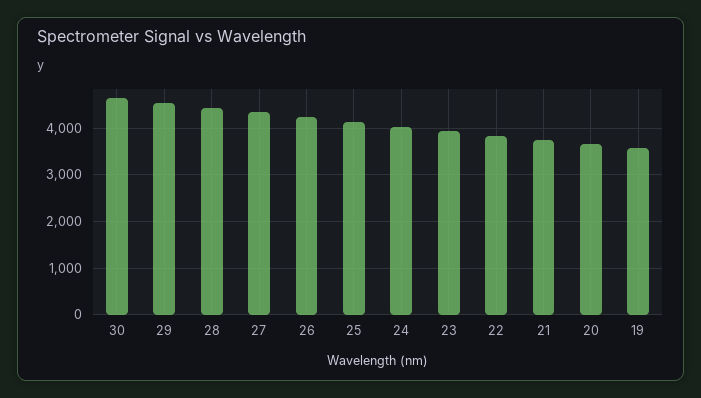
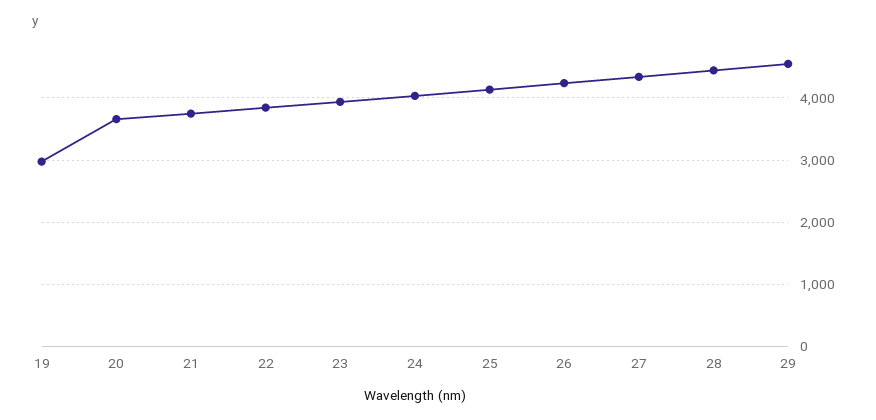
30: 4600 -> none
19: 3600 -> 3000

